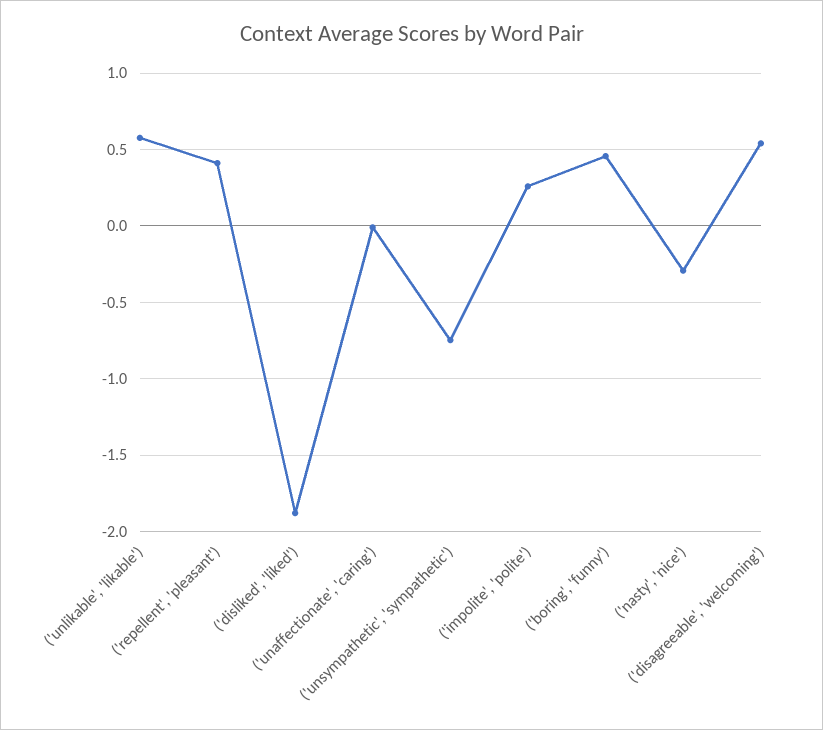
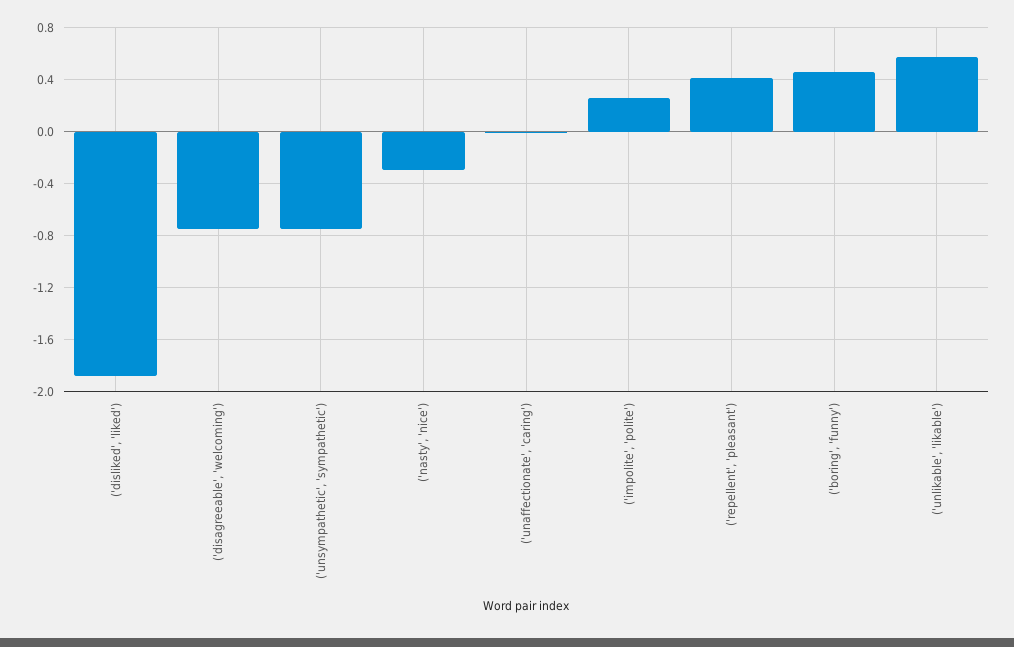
('disagreeable', 'welcoming'): 0.55 -> -0.75

